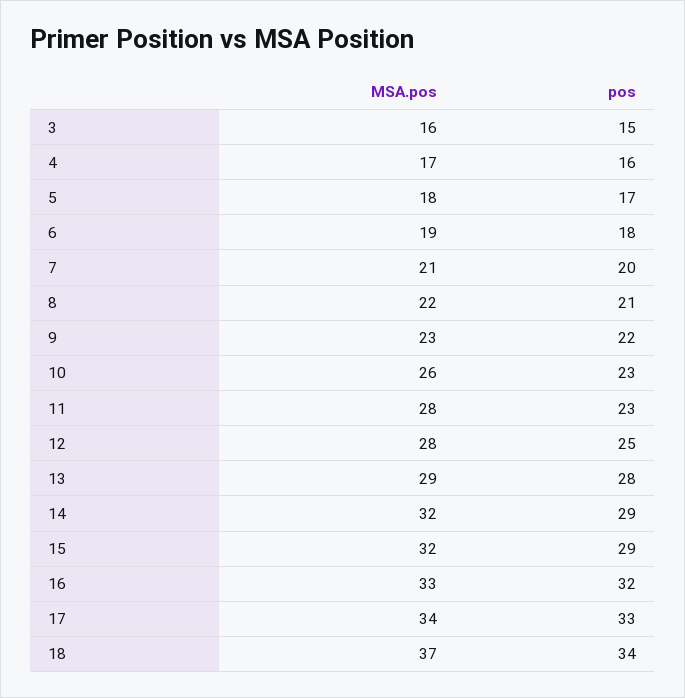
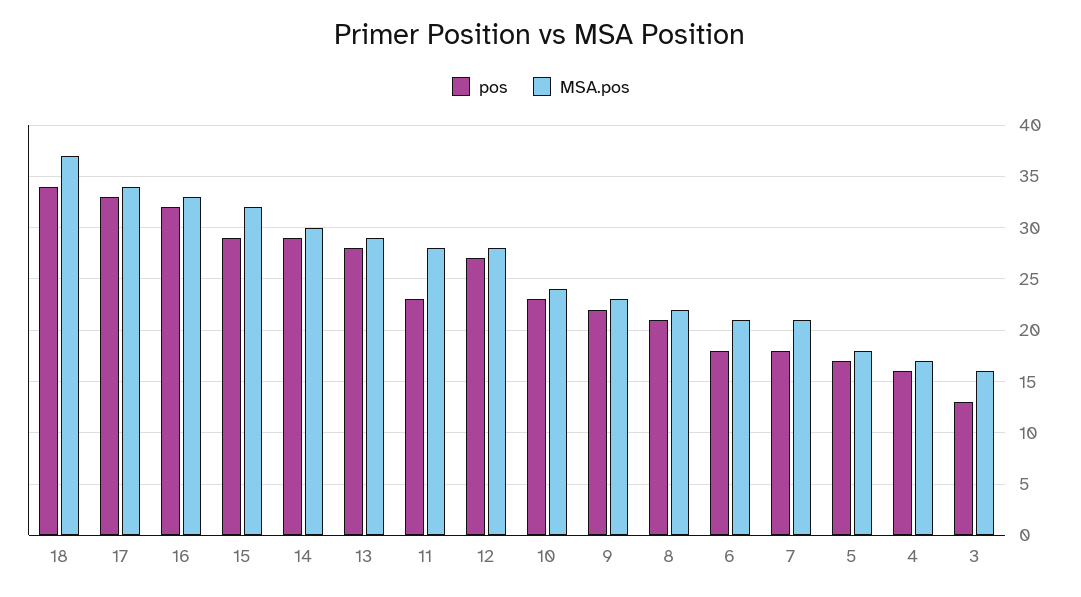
pos, 3: 15 -> 13
MSA.pos, 6: 19 -> 21
pos, 7: 20 -> 18
MSA.pos, 10: 26 -> 24
pos, 12: 25 -> 27
MSA.pos, 14: 32 -> 30

